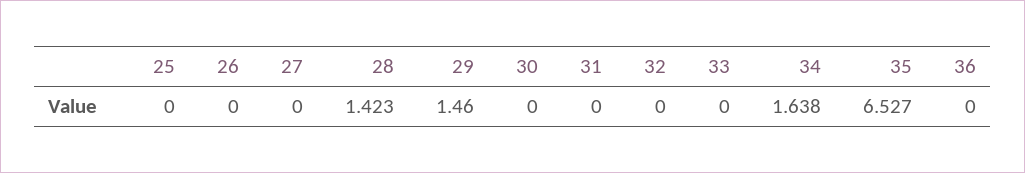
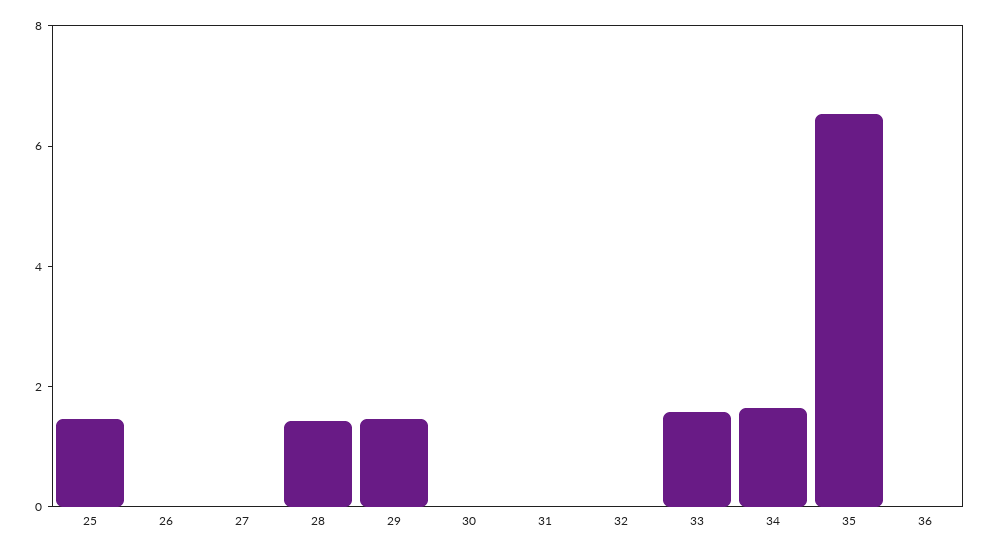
25: 0 -> 1.5
33: 0 -> 1.5

